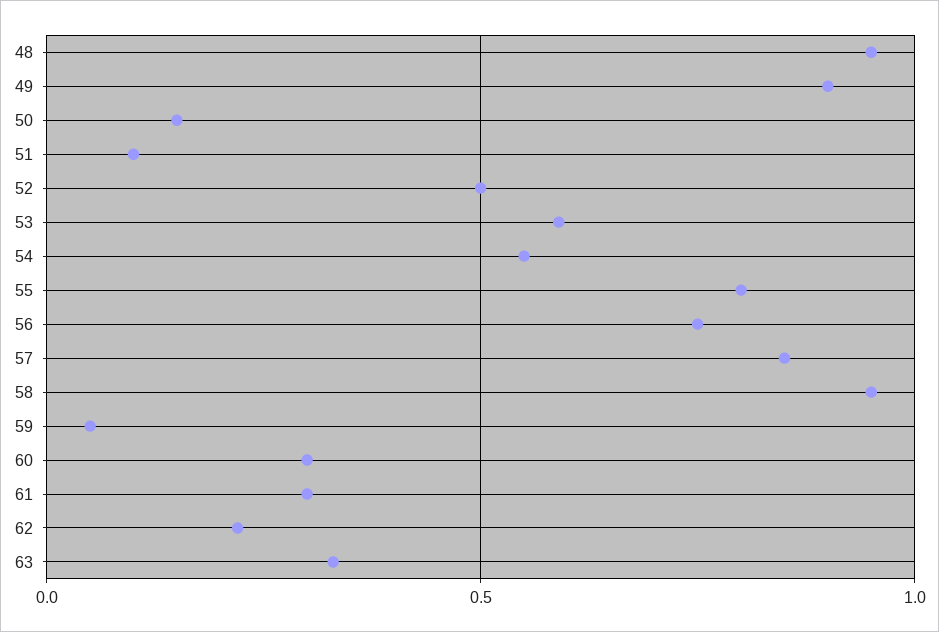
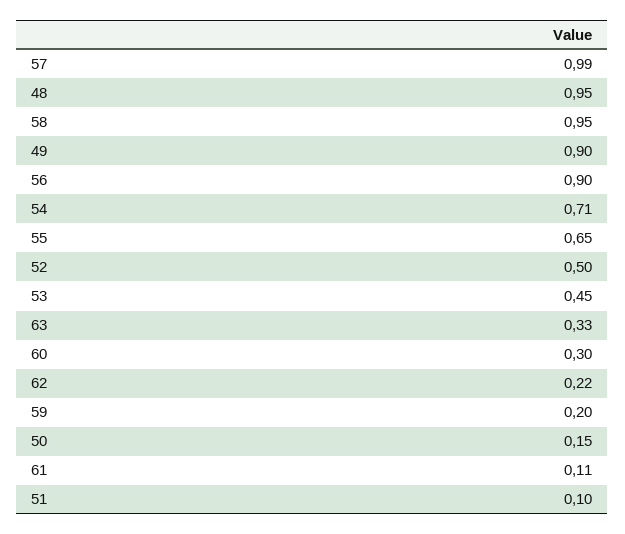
53: 0.6 -> 0.45
54: 0.55 -> 0.71
55: 0.8 -> 0.65
56: 0.75 -> 0.9
57: 0.85 -> 0.99
59: 0.05 -> 0.2
61: 0.3 -> 0.11

